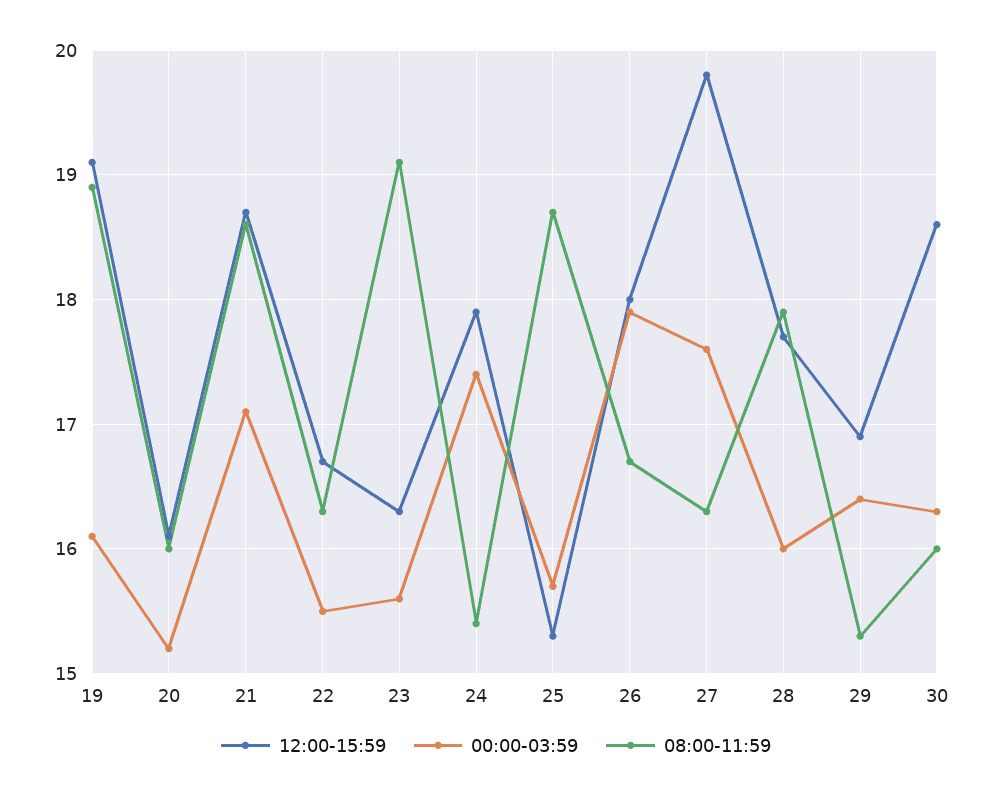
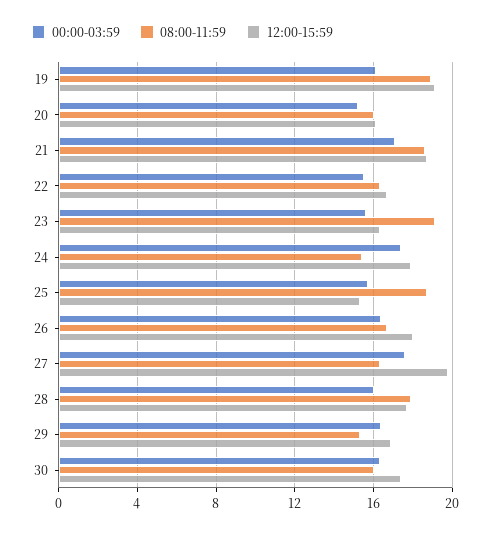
00:00-03:59, 26: 17.9 -> 16.5
12:00-15:59, 30: 18.6 -> 17.5

